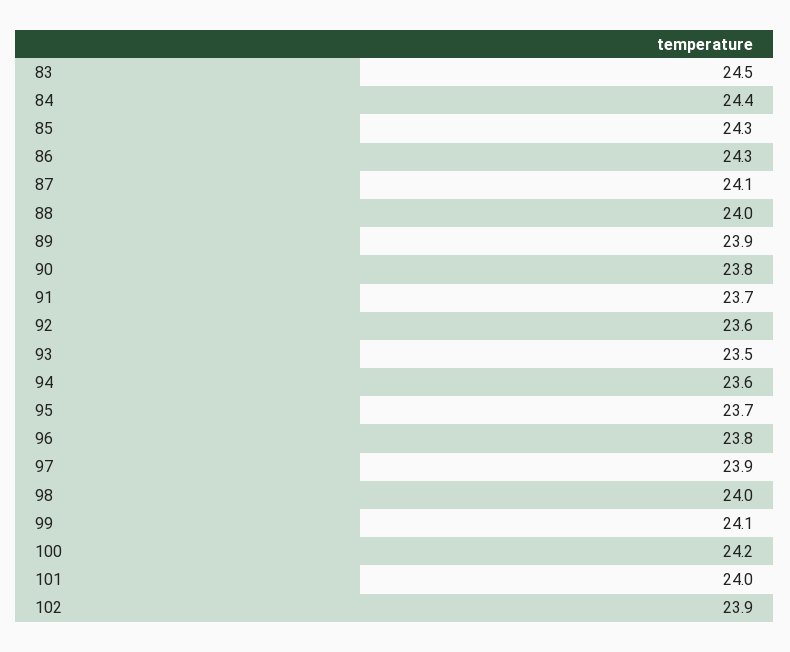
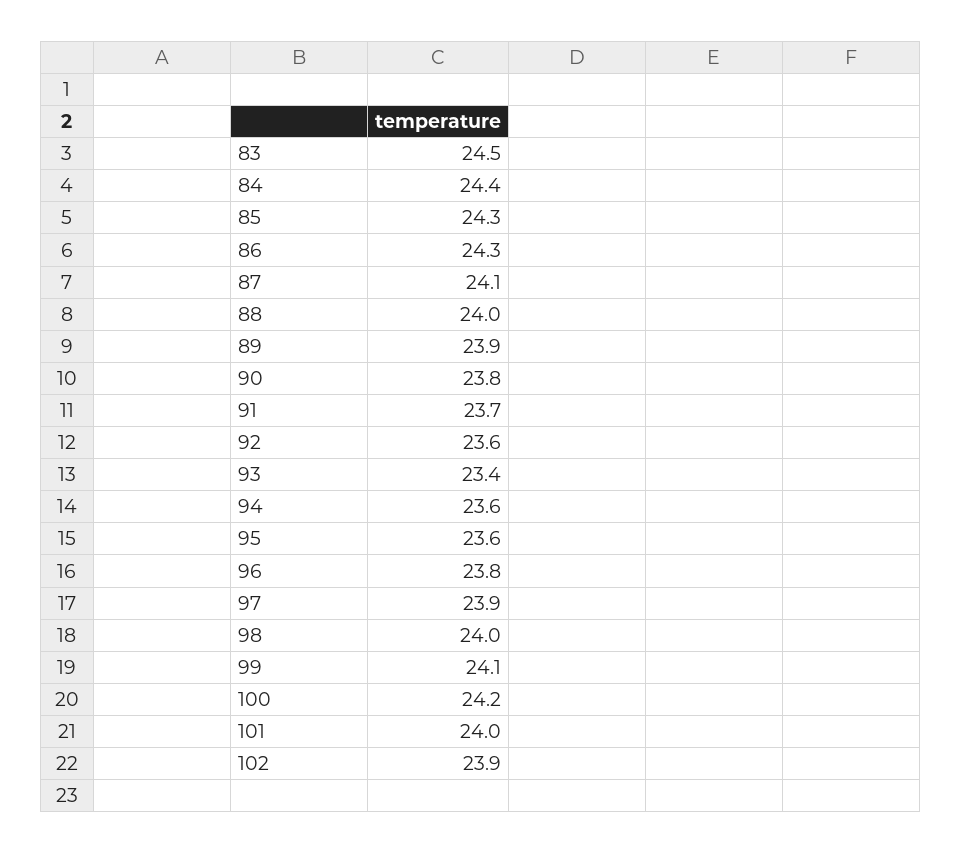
93: 23.5 -> 23.4
95: 23.7 -> 23.6

